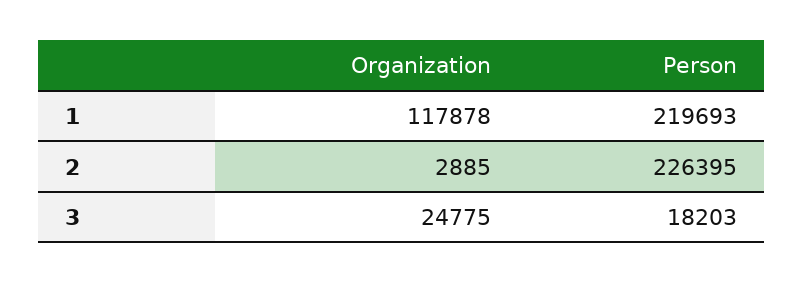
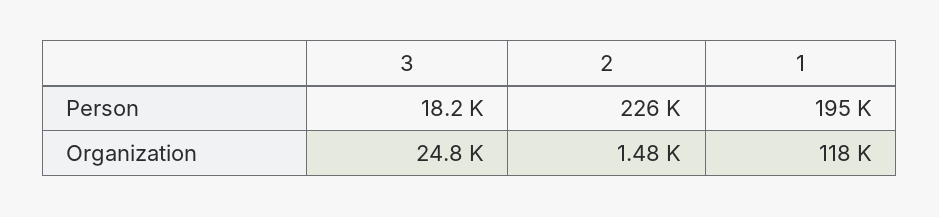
Person, 1: 219693 -> 195000
Organization, 2: 2885 -> 1480

